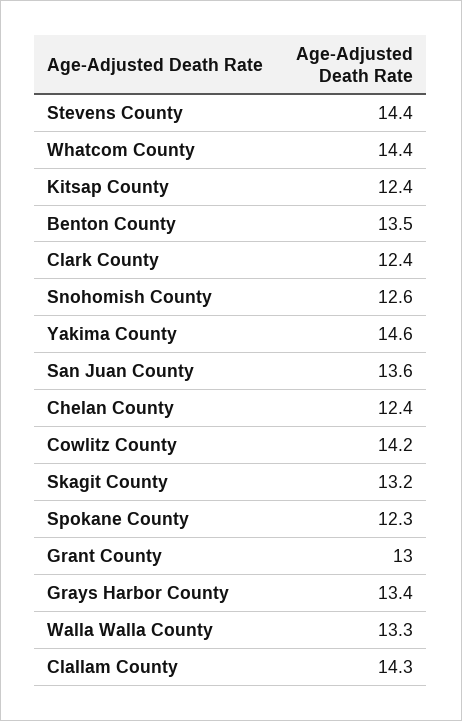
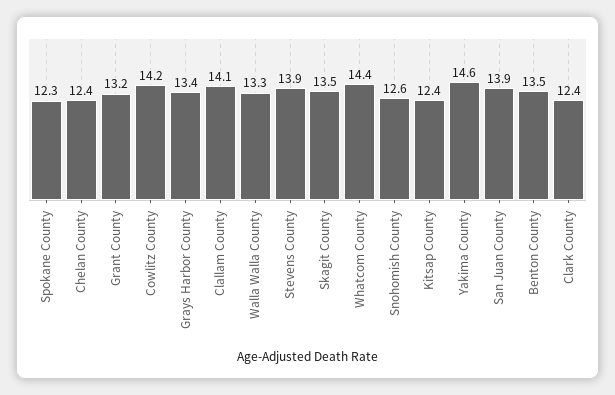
Stevens County: 14.4 -> 13.9
San Juan County: 13.6 -> 13.9
Skagit County: 13.2 -> 13.5
Grant County: 13 -> 13.2
Clallam County: 14.3 -> 14.1

